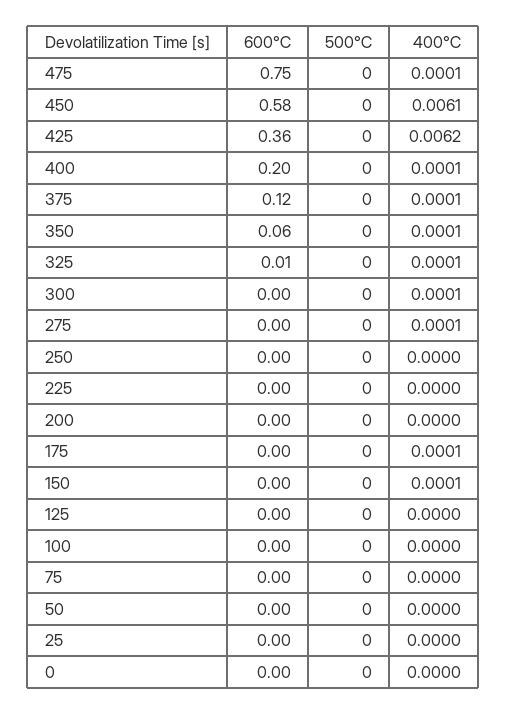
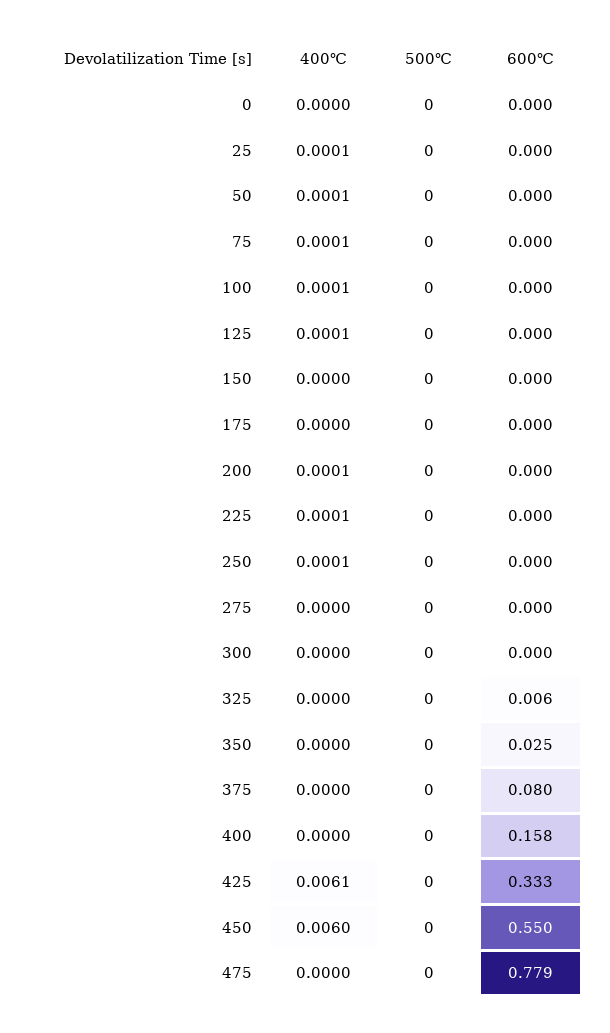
600℃, 475: 0.75 -> 0.779
400℃, 475: 0.0001 -> 0
600℃, 450: 0.58 -> 0.55
400℃, 450: 0.0061 -> 0.006
600℃, 425: 0.36 -> 0.333
400℃, 425: 0.0062 -> 0.0061
600℃, 400: 0.2 -> 0.158
400℃, 400: 0.0001 -> 0
600℃, 375: 0.12 -> 0.08
400℃, 375: 0.0001 -> 0
600℃, 350: 0.06 -> 0.025
400℃, 350: 0.0001 -> 0
400℃, 325: 0.0001 -> 0
400℃, 300: 0.0001 -> 0
400℃, 275: 0.0001 -> 0
400℃, 250: 0 -> 0.0001
400℃, 225: 0 -> 0.0001
400℃, 200: 0 -> 0.0001
400℃, 175: 0.0001 -> 0
400℃, 150: 0.0001 -> 0
400℃, 125: 0 -> 0.0001
400℃, 100: 0 -> 0.0001
400℃, 75: 0 -> 0.0001
400℃, 50: 0 -> 0.0001
400℃, 25: 0 -> 0.0001

